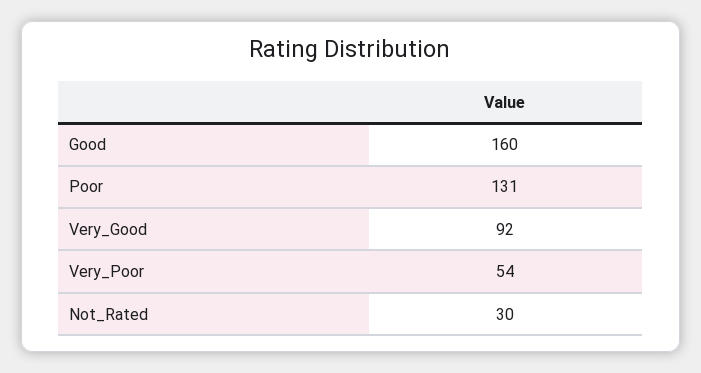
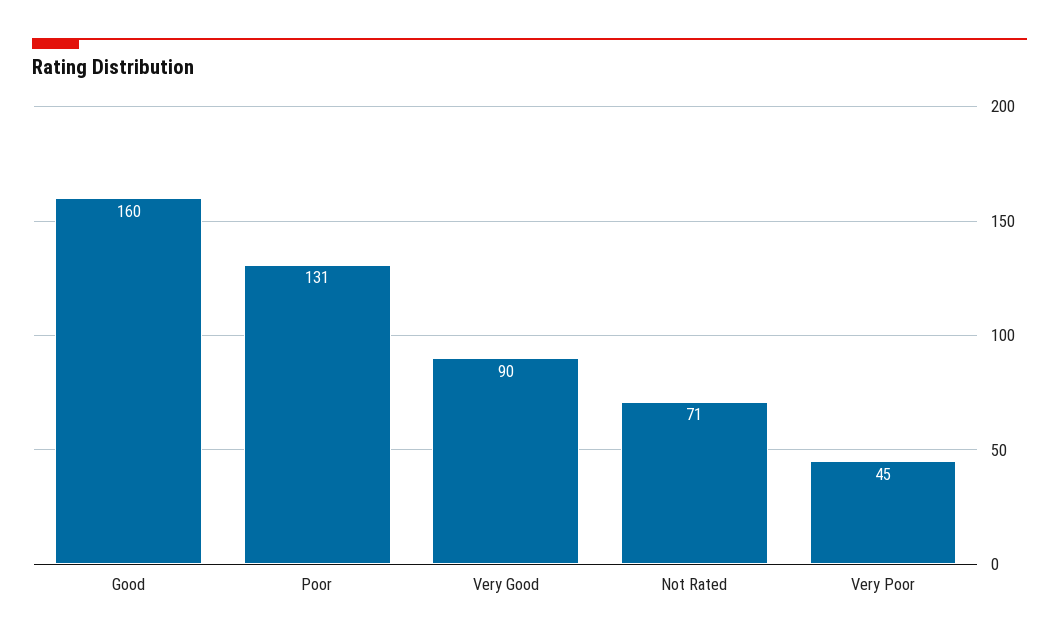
Very_Good: 92 -> 90
Very_Poor: 54 -> 45
Not_Rated: 30 -> 71

